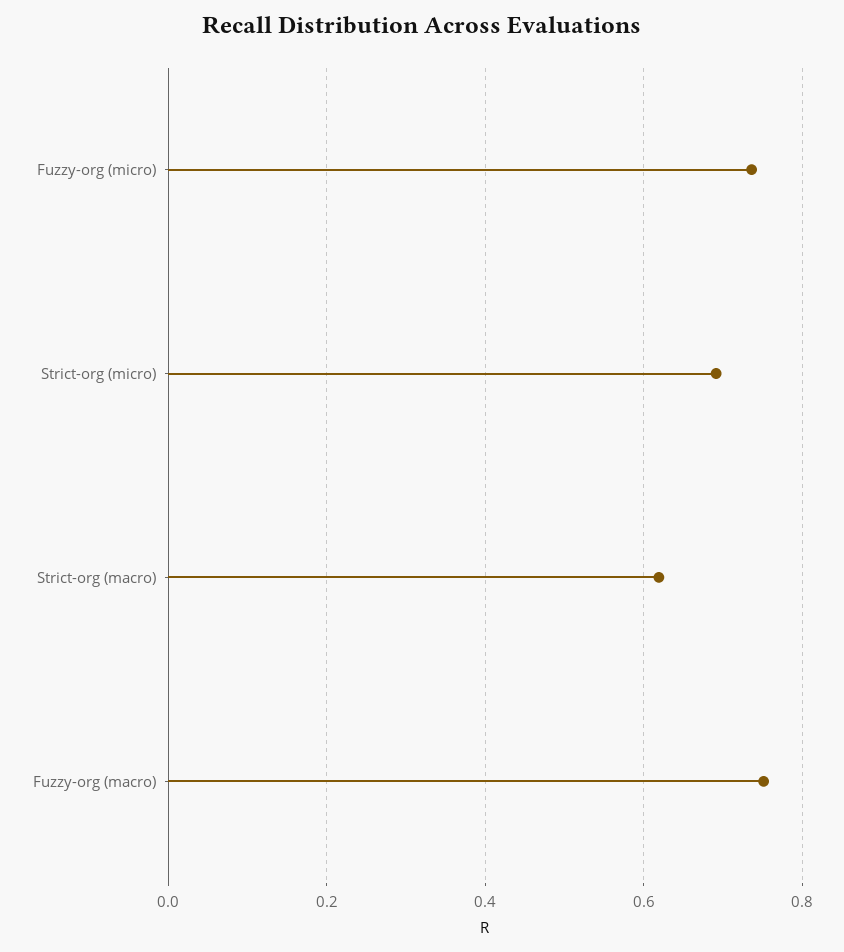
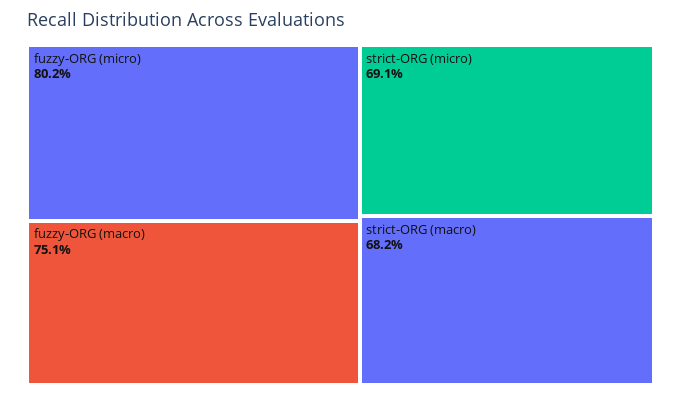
Fuzzy-org (micro): 0.74 -> 0.802
Strict-org (macro): 0.62 -> 0.682

